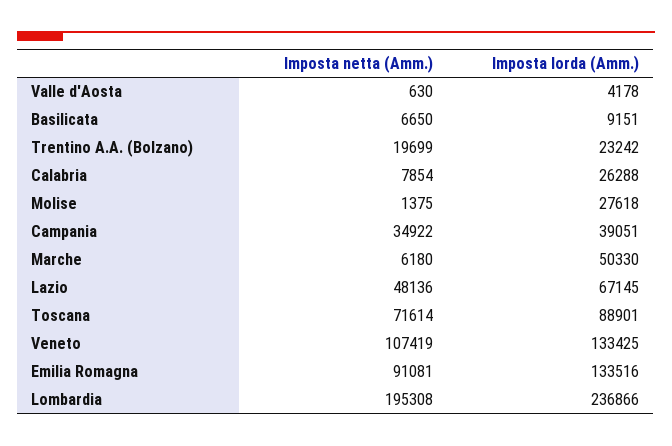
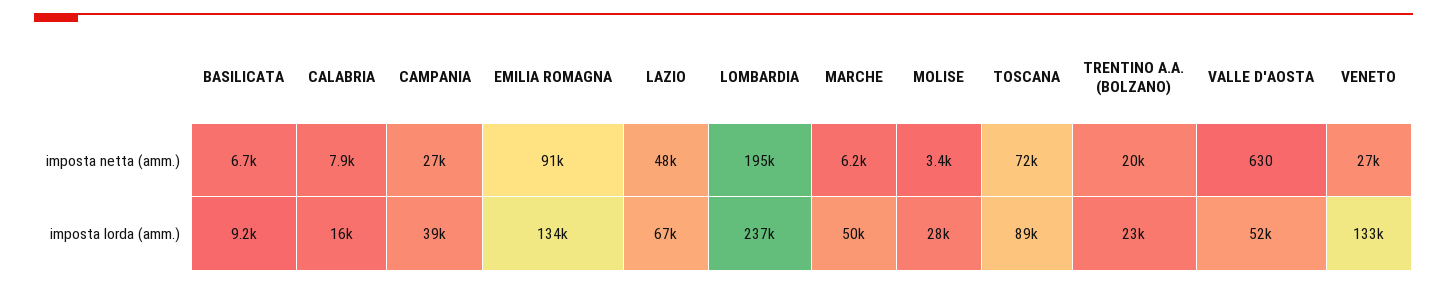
Imposta lorda (Amm.), Valle d'Aosta: 4178 -> 52000
Imposta lorda (Amm.), Calabria: 26288 -> 16000
Imposta netta (Amm.), Molise: 1375 -> 3400
Imposta netta (Amm.), Campania: 34922 -> 27000
Imposta netta (Amm.), Veneto: 107419 -> 27000

